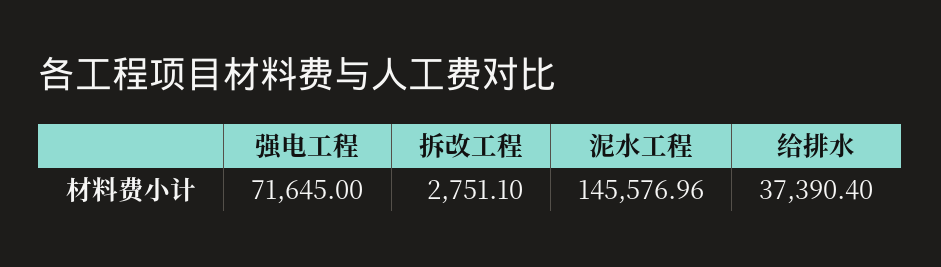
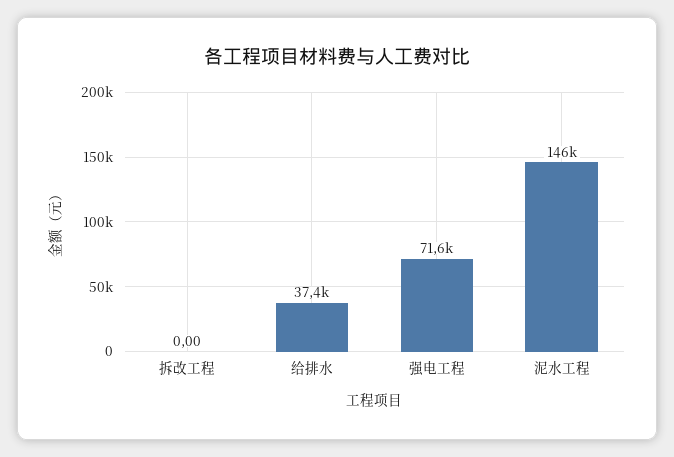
拆改工程: 2751.1 -> 0

